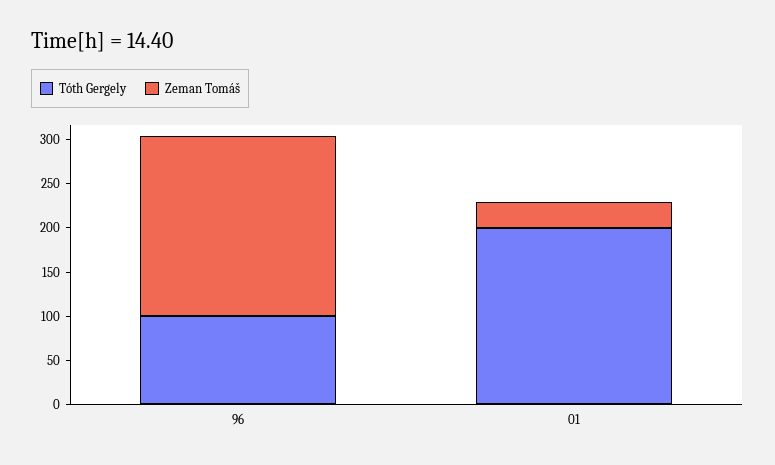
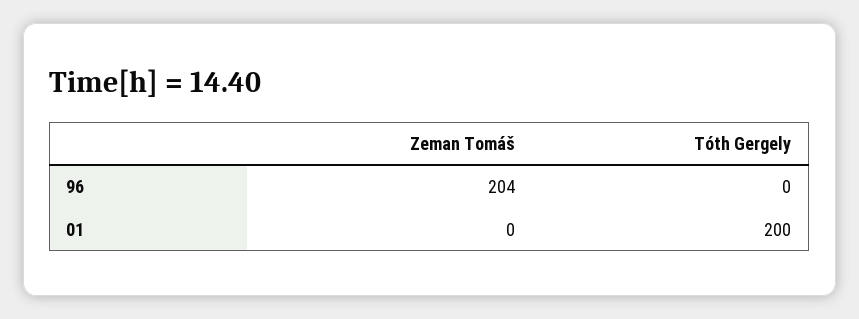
Tóth Gergely, 96: 100 -> 0
Zeman Tomáš, 01: 30 -> 0

